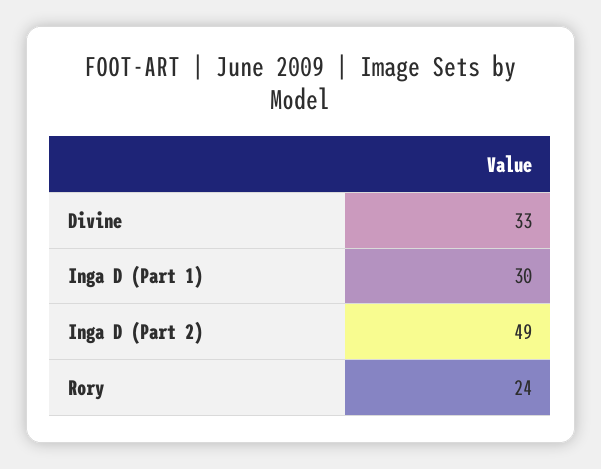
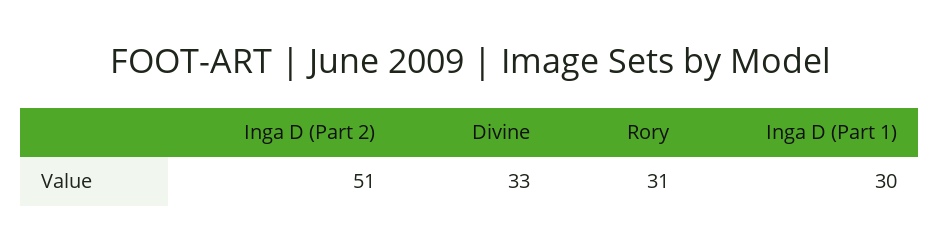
Inga D (Part 2): 49 -> 51
Rory: 24 -> 31

